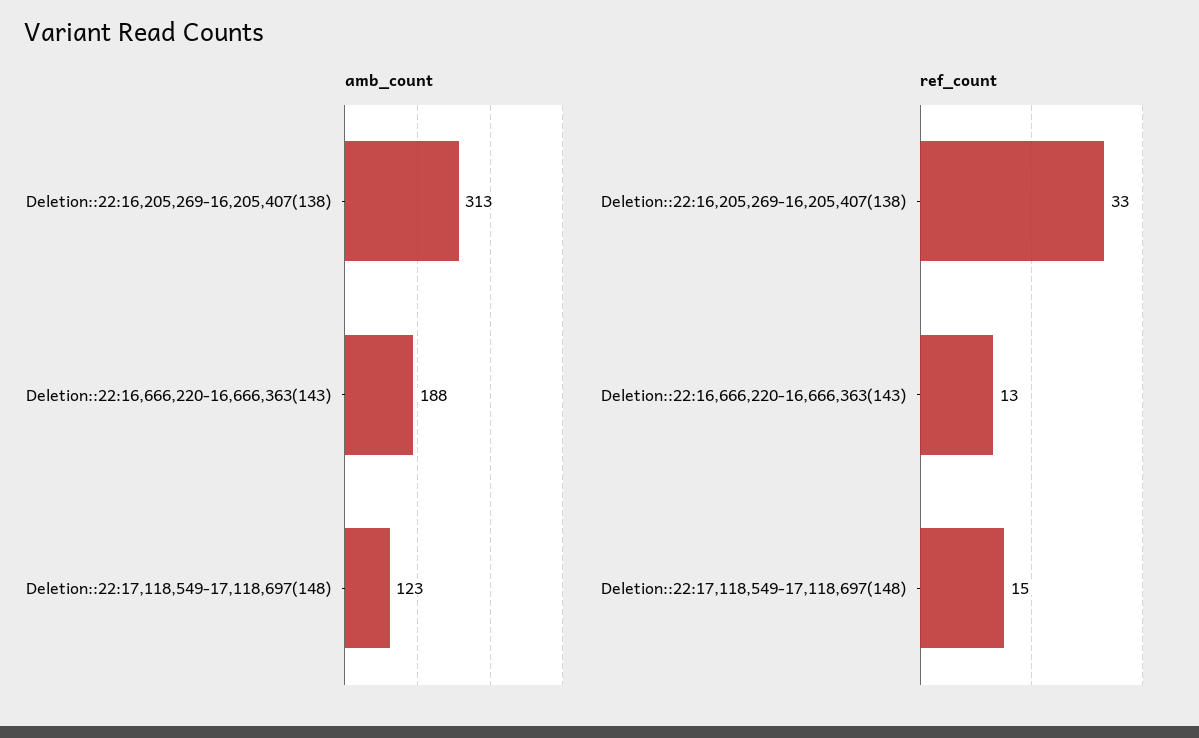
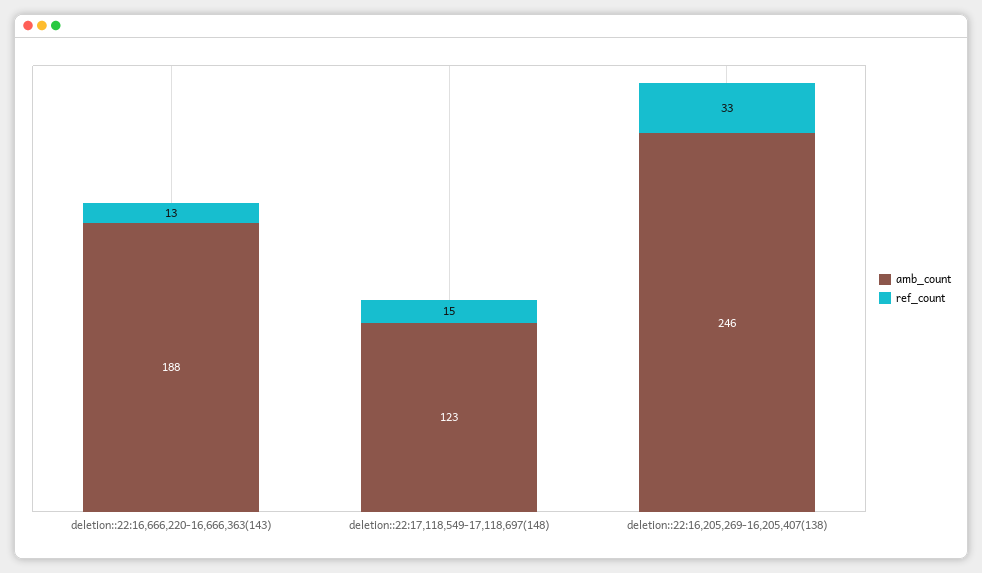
amb_count, Deletion::22:16,205,269-16,205,407(138): 313 -> 246

